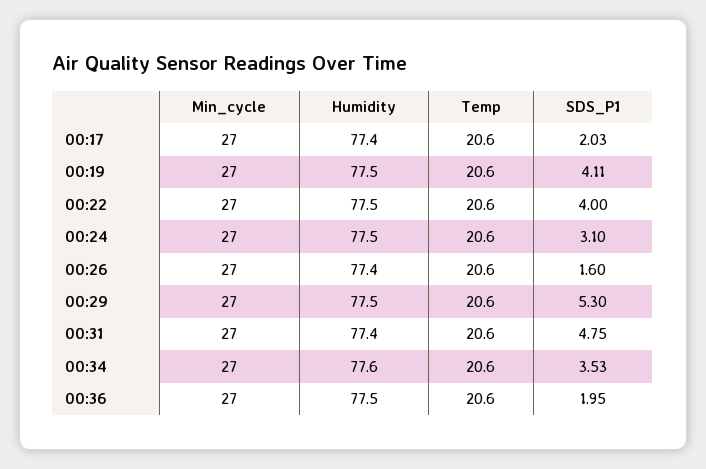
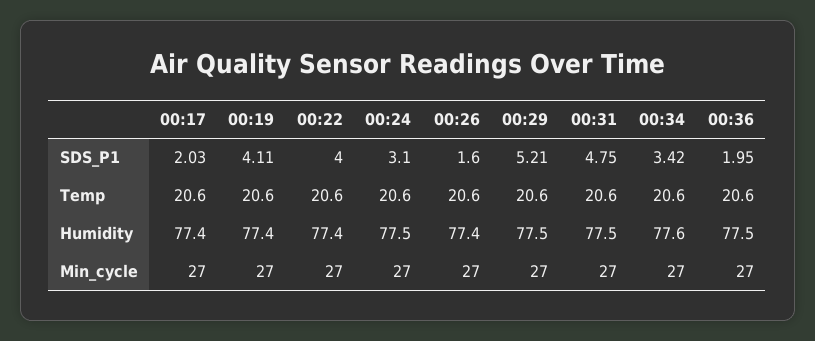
Humidity, 00:19: 77.5 -> 77.4
Humidity, 00:22: 77.5 -> 77.4
SDS_P1, 00:29: 5.3 -> 5.21
Humidity, 00:31: 77.4 -> 77.5
SDS_P1, 00:34: 3.53 -> 3.42

